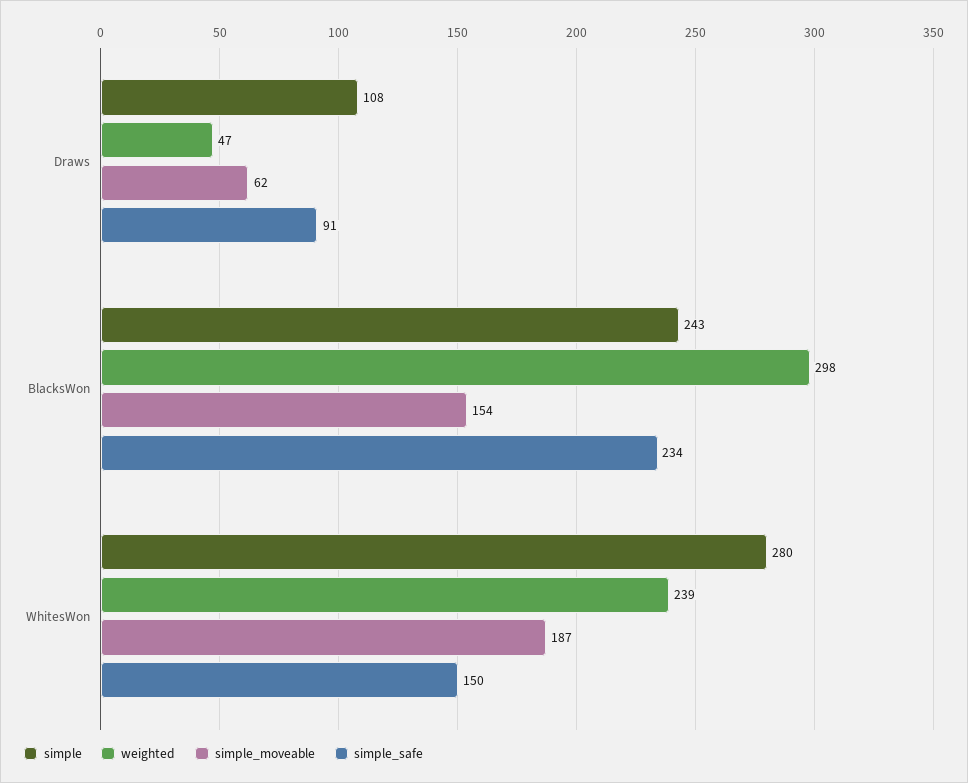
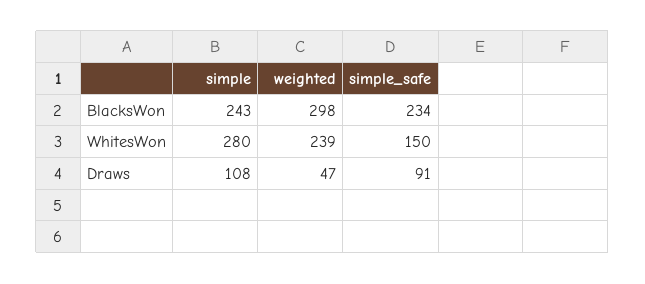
simple_moveable, Draws: 62 -> none
simple_moveable, BlacksWon: 154 -> none
simple_moveable, WhitesWon: 187 -> none

